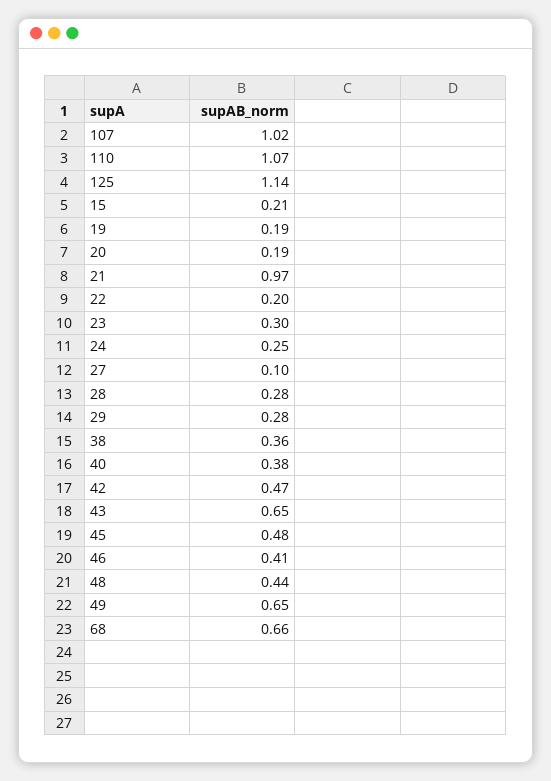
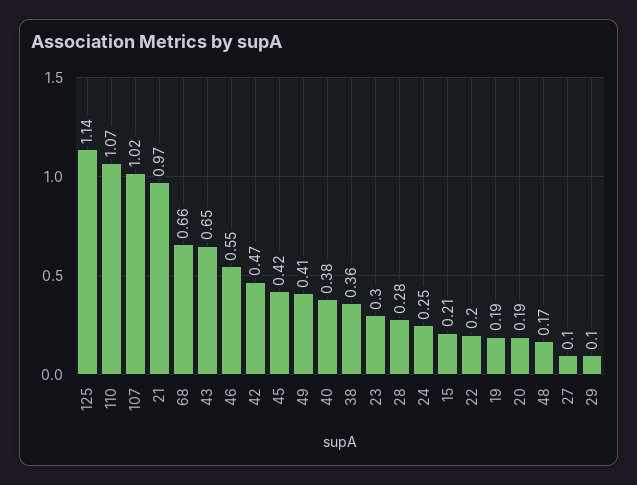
29: 0.28 -> 0.1
45: 0.48 -> 0.42
46: 0.41 -> 0.55
48: 0.44 -> 0.17
49: 0.65 -> 0.41

